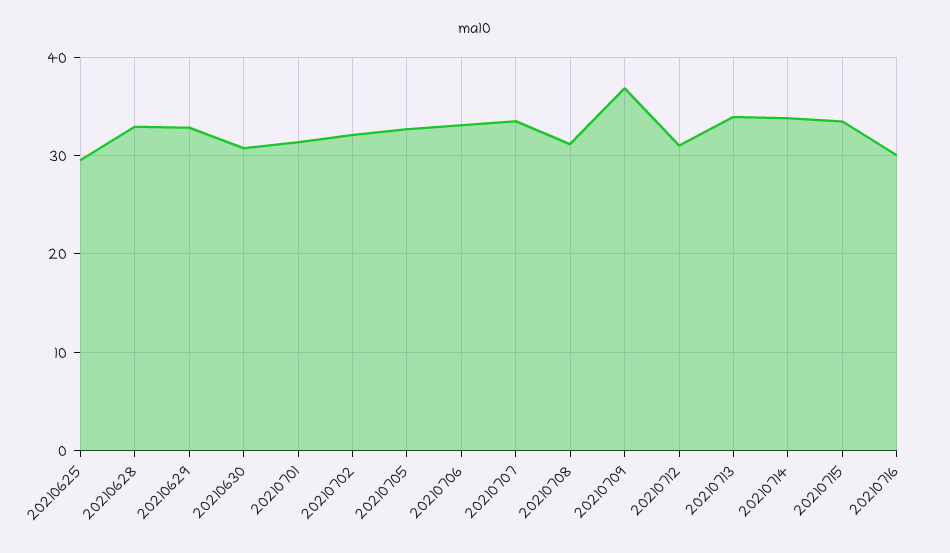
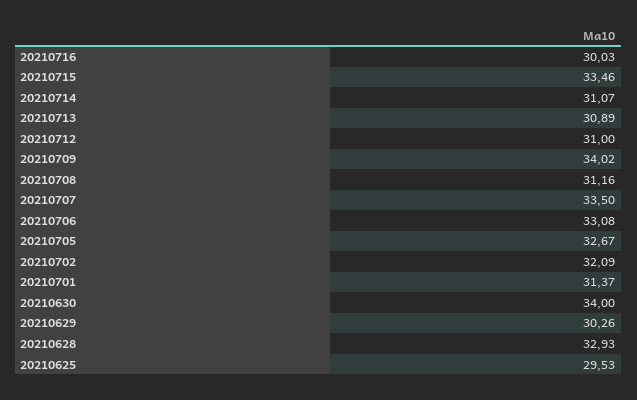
20210629: 33 -> 30.26
20210630: 31 -> 34
20210709: 37 -> 34.02
20210713: 34 -> 30.89
20210714: 34 -> 31.07

